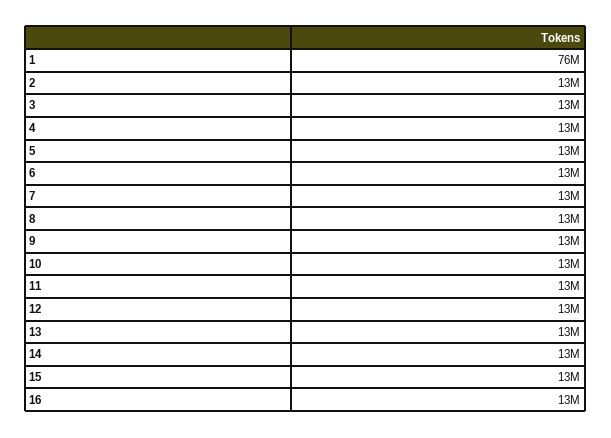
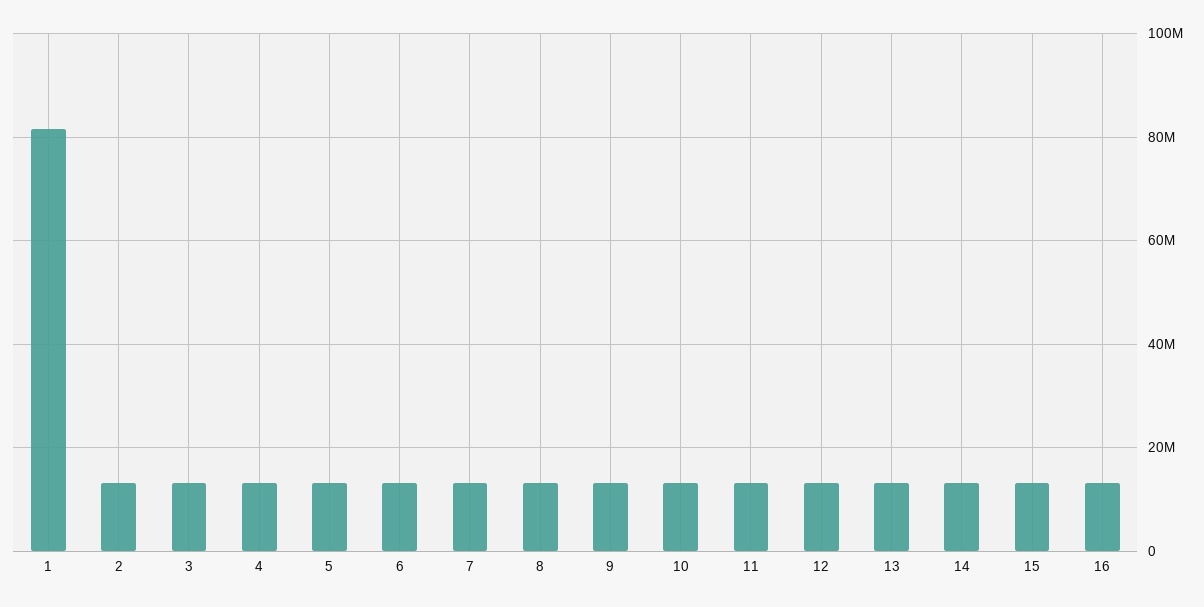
1: 76000000 -> 82000000

